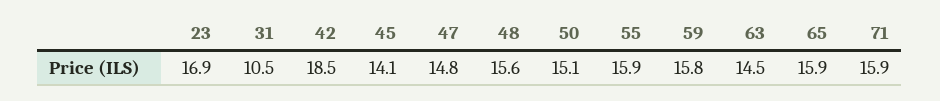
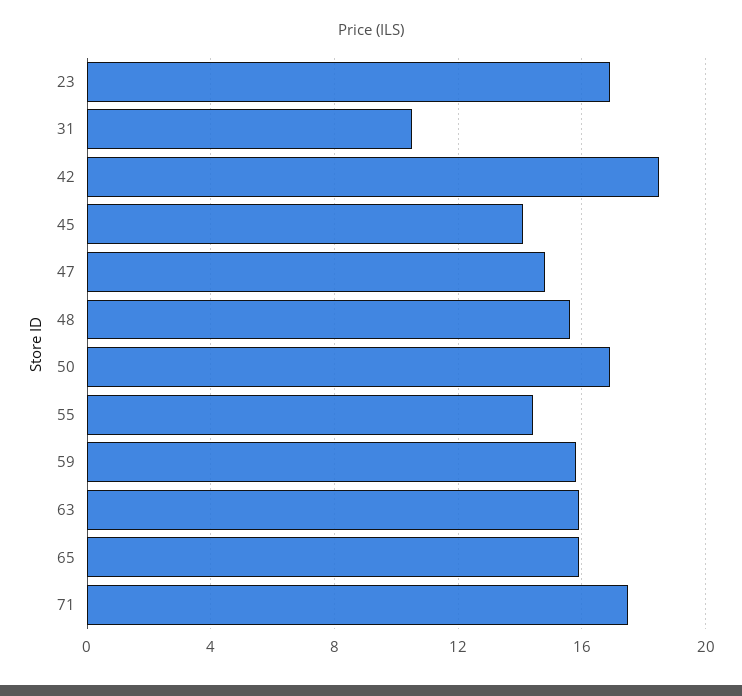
50: 15.1 -> 17
55: 15.9 -> 14.5
63: 14.5 -> 16
71: 15.9 -> 17.5

